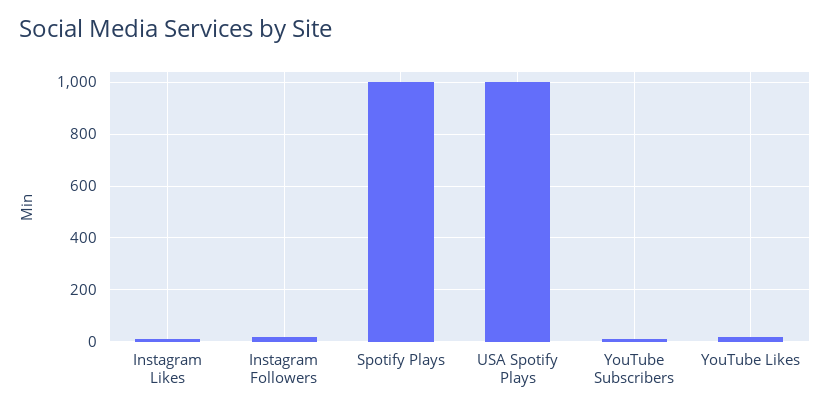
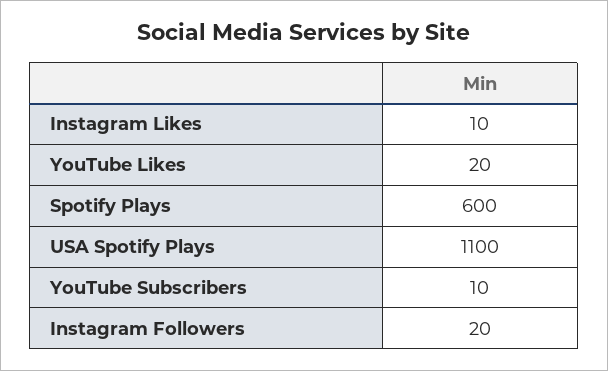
Spotify Plays: 1000 -> 600
USA Spotify Plays: 1000 -> 1100

